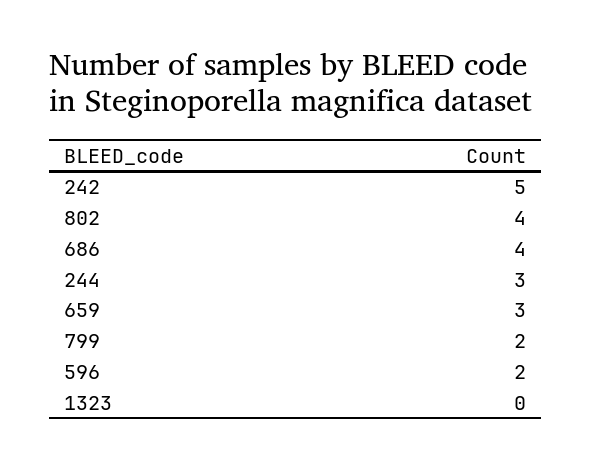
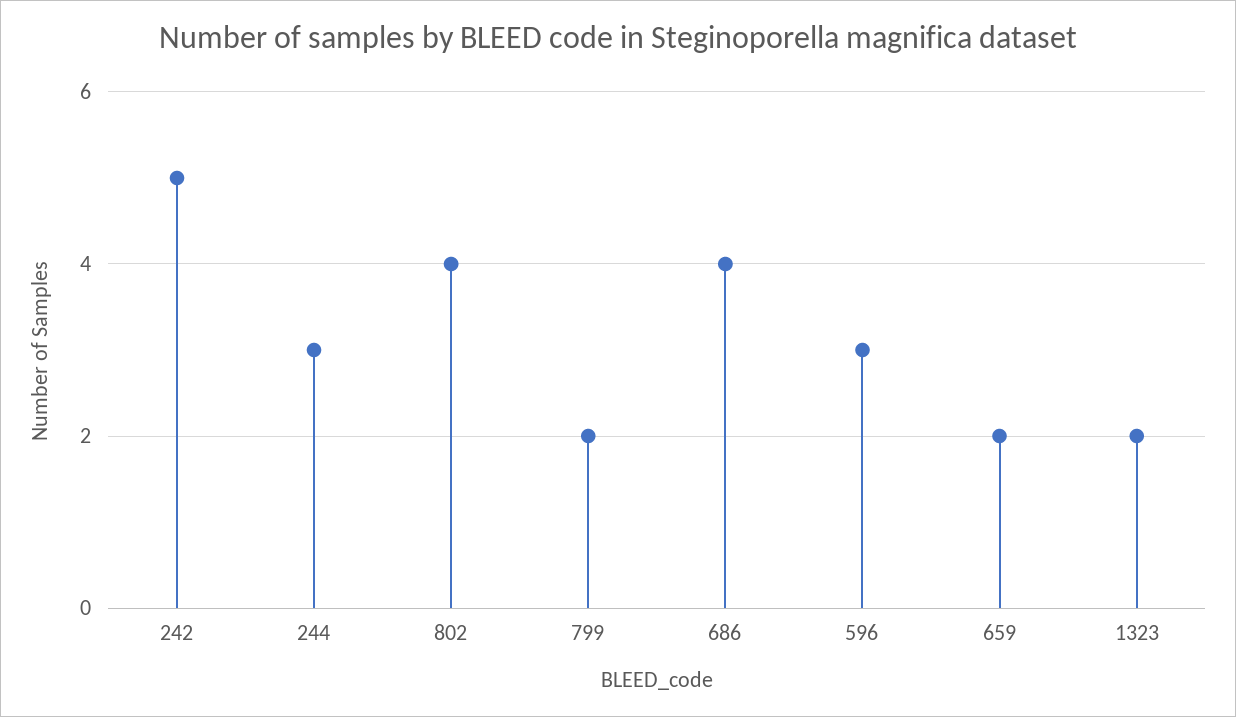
659: 3 -> 2
596: 2 -> 3
1323: 0 -> 2

